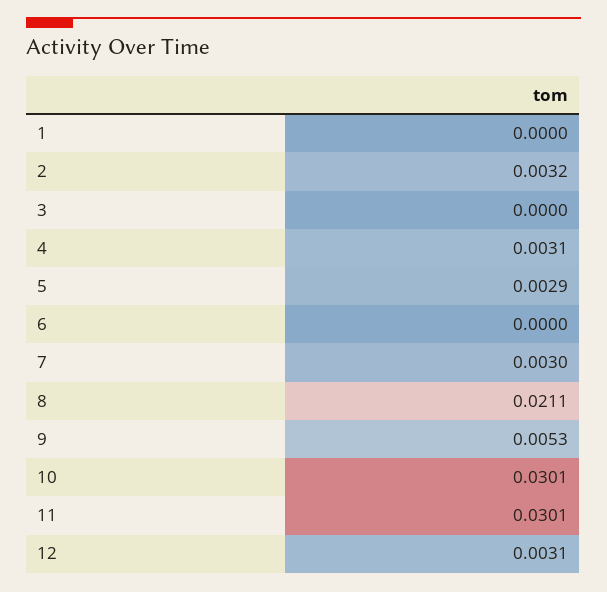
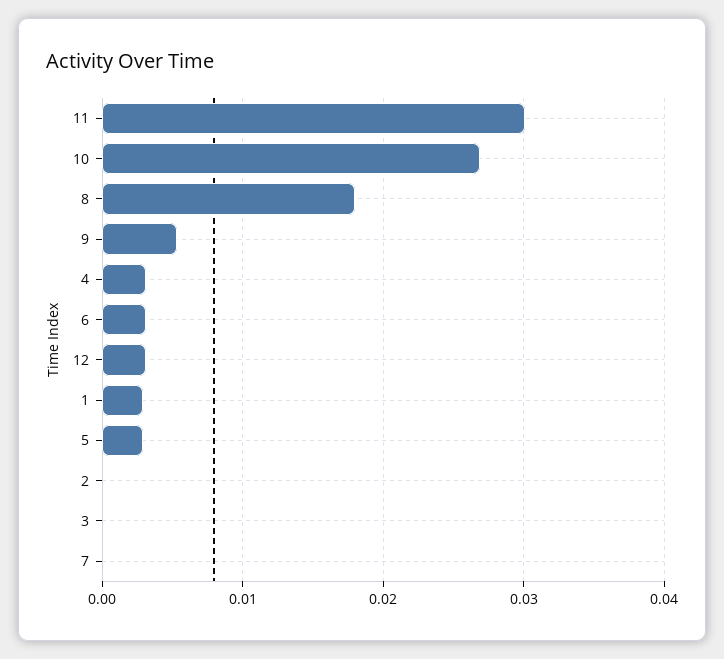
1: 0 -> 0.003
2: 0.0032 -> 0
6: 0 -> 0.003
7: 0.003 -> 0
8: 0.0211 -> 0.018
10: 0.0301 -> 0.027

